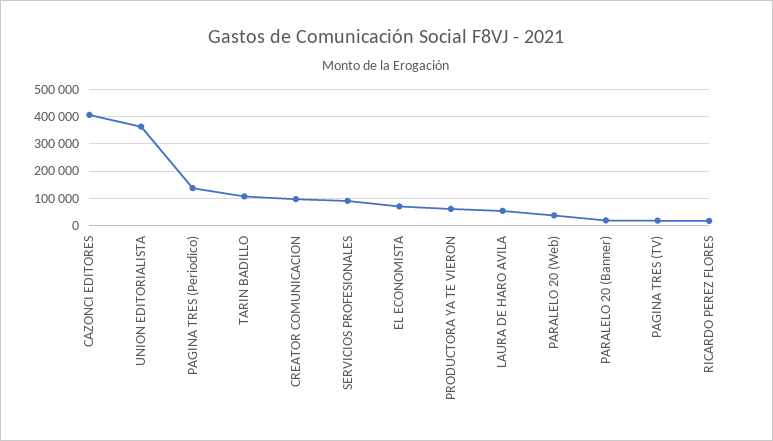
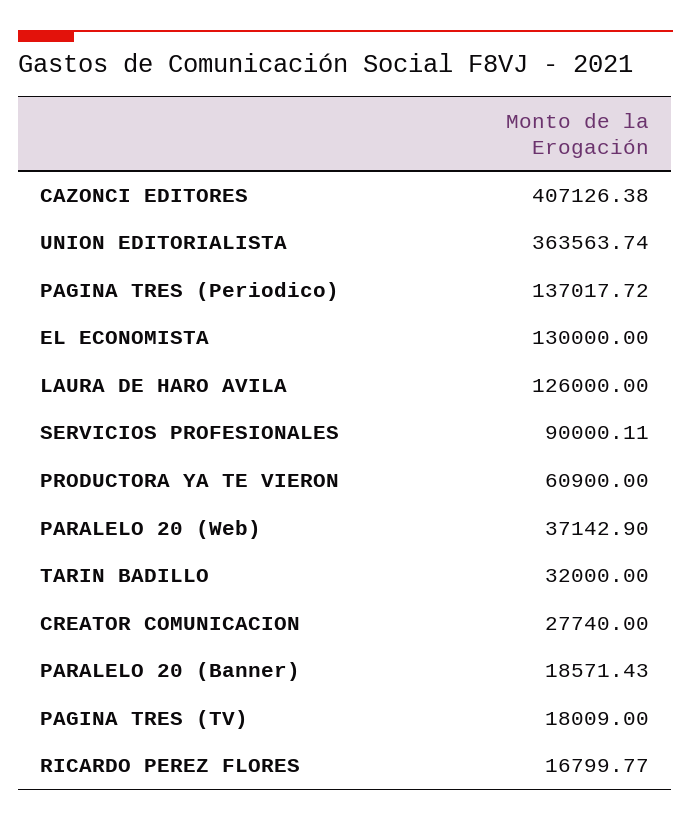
TARIN BADILLO: 100000 -> 32000
CREATOR COMUNICACION: 100000 -> 27740
EL ECONOMISTA: 75000 -> 130000
LAURA DE HARO AVILA: 50000 -> 126000

